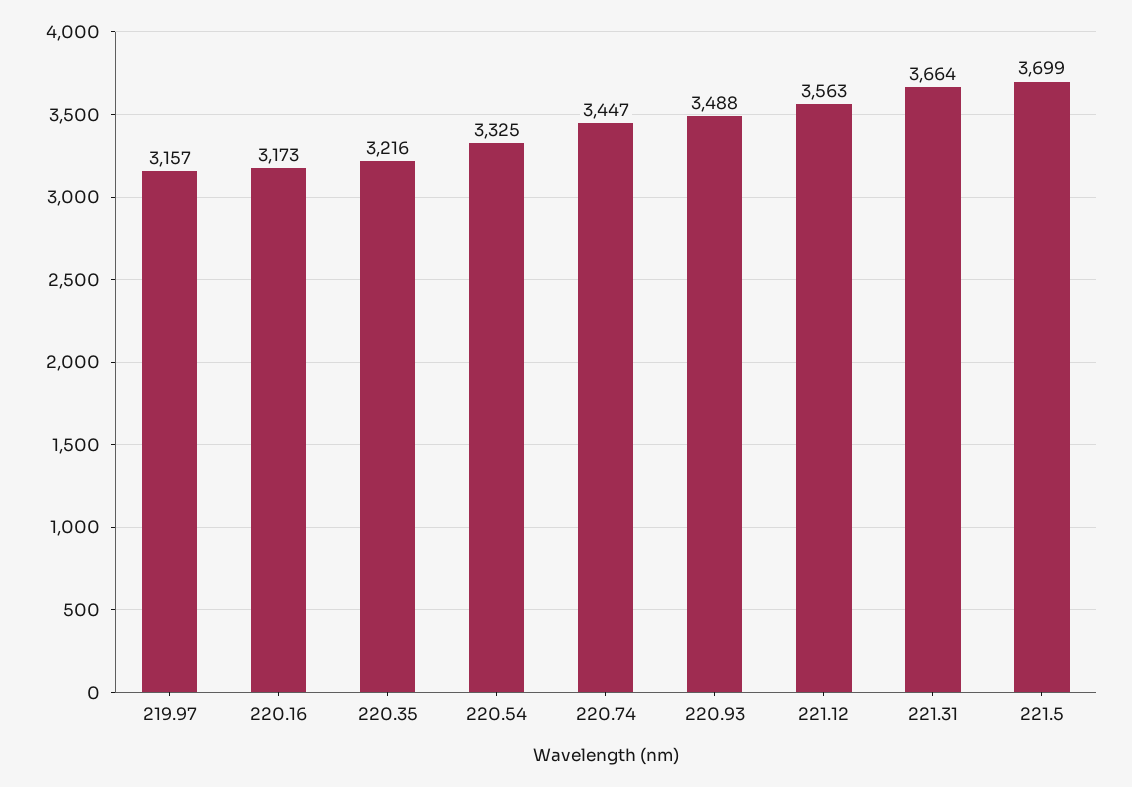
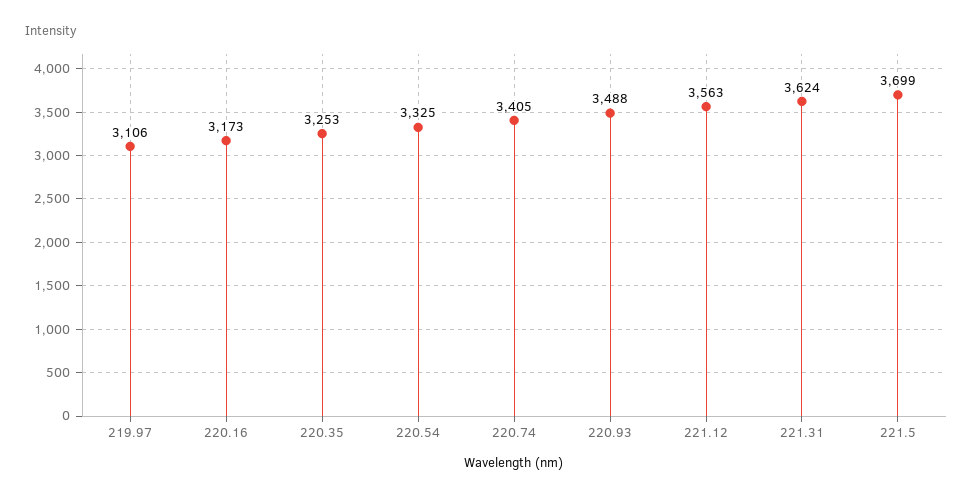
219.97: 3157 -> 3106
220.35: 3216 -> 3253
220.74: 3447 -> 3405
221.31: 3664 -> 3624

